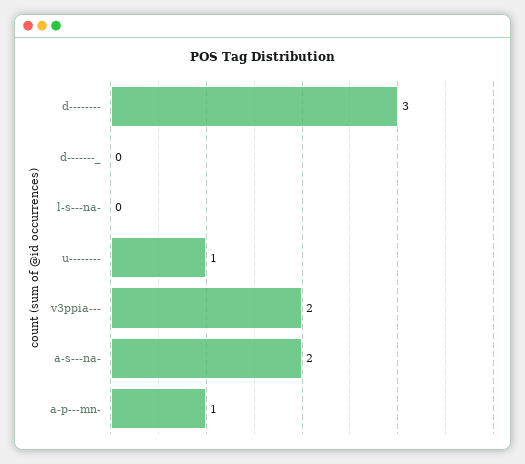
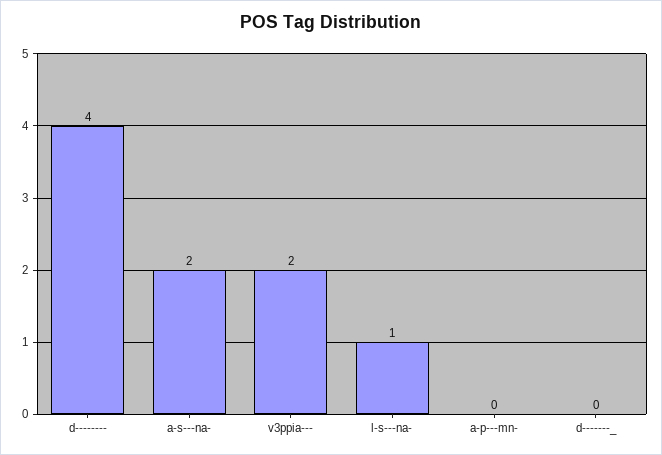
d--------: 3 -> 4
l-s---na-: 0 -> 1
u--------: 1 -> none
a-p---mn-: 1 -> 0

